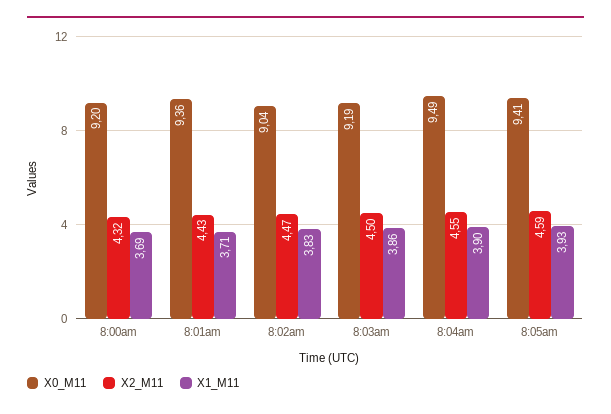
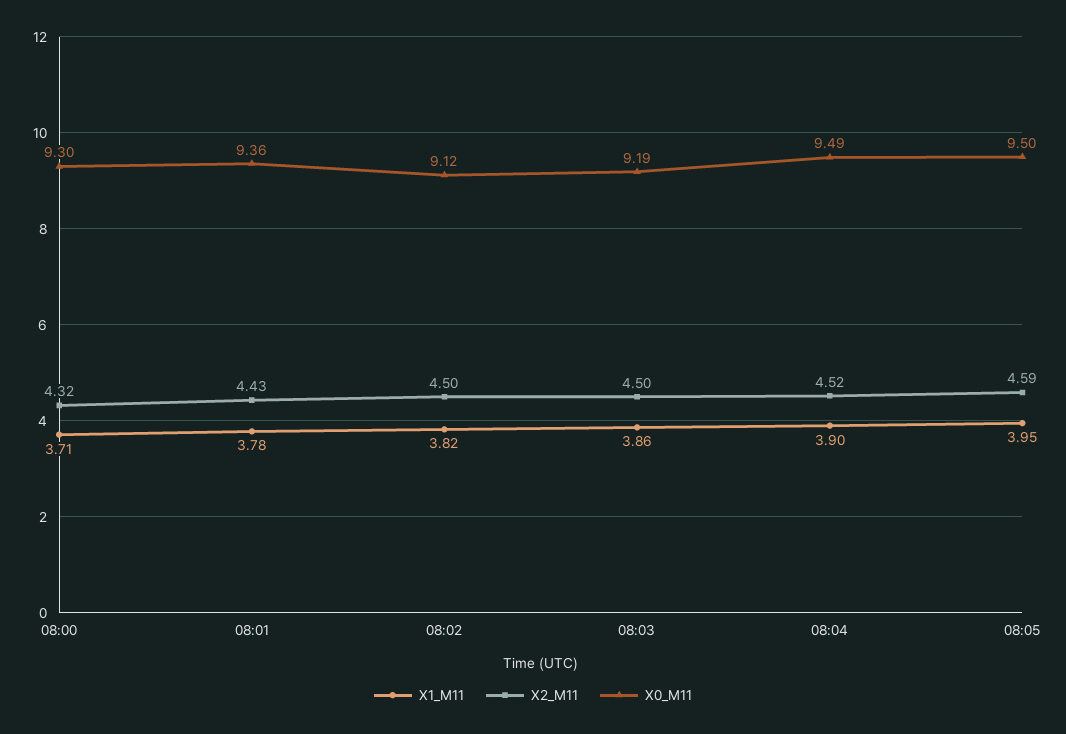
X0_M11, 8:00am: 9.2 -> 9.3
X1_M11, 8:00am: 3.69 -> 3.71
X1_M11, 8:01am: 3.71 -> 3.78
X0_M11, 8:02am: 9.04 -> 9.12
X2_M11, 8:02am: 4.47 -> 4.5
X1_M11, 8:02am: 3.83 -> 3.82
X2_M11, 8:04am: 4.55 -> 4.52
X0_M11, 8:05am: 9.41 -> 9.5
X1_M11, 8:05am: 3.93 -> 3.95

